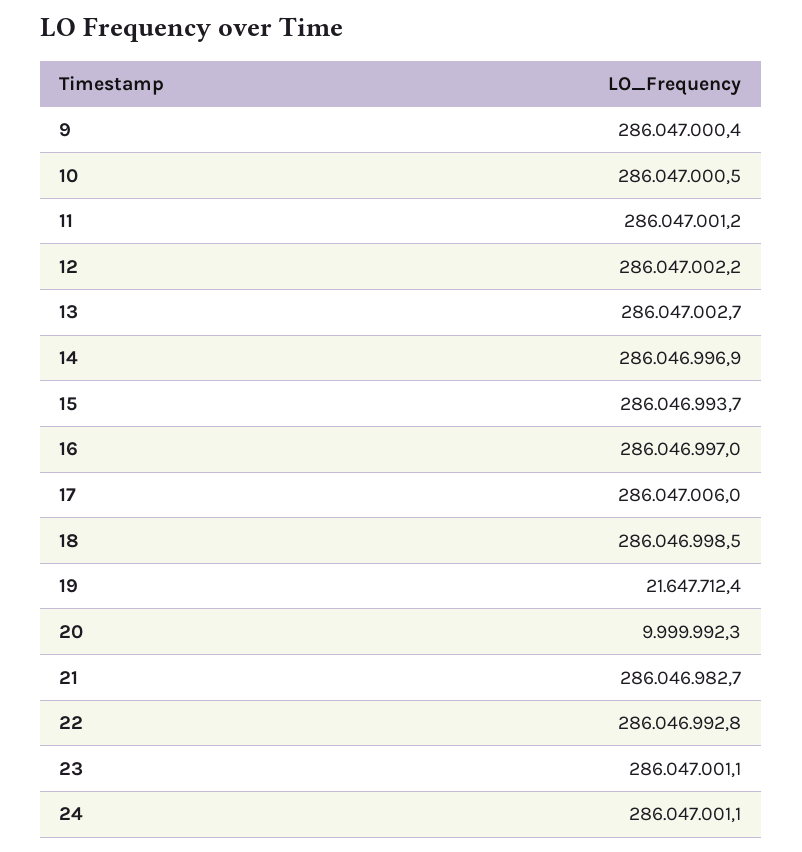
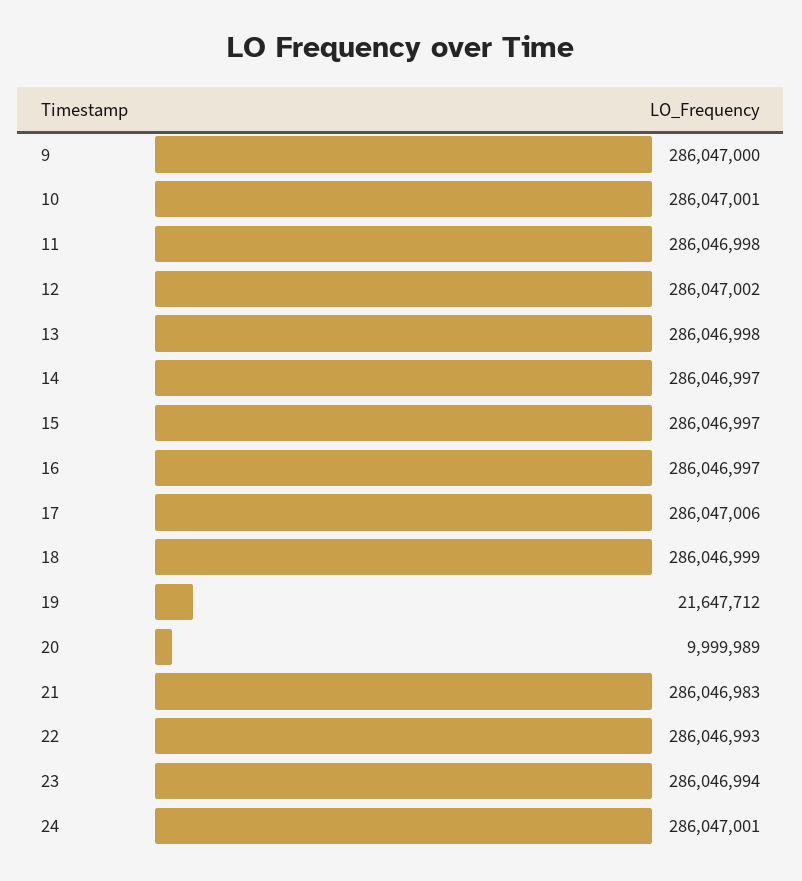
11: 286047001.2 -> 286046998
13: 286047002.7 -> 286046998
15: 286046993.7 -> 286046997
20: 9999992.3 -> 9999989
23: 286047001.1 -> 286046994

